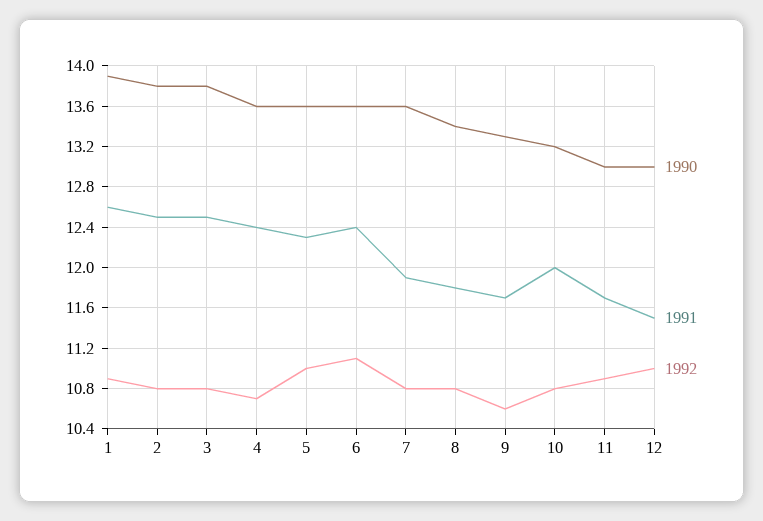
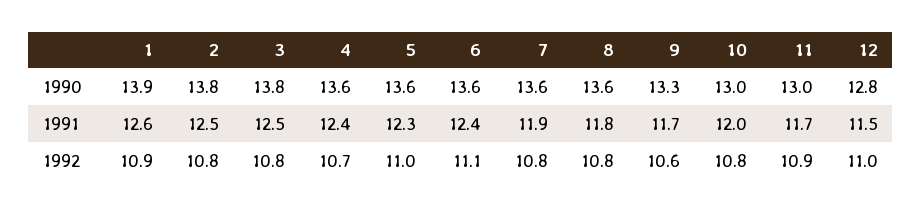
1990, 8: 13.4 -> 13.6
1990, 10: 13.2 -> 13
1990, 12: 13 -> 12.8

